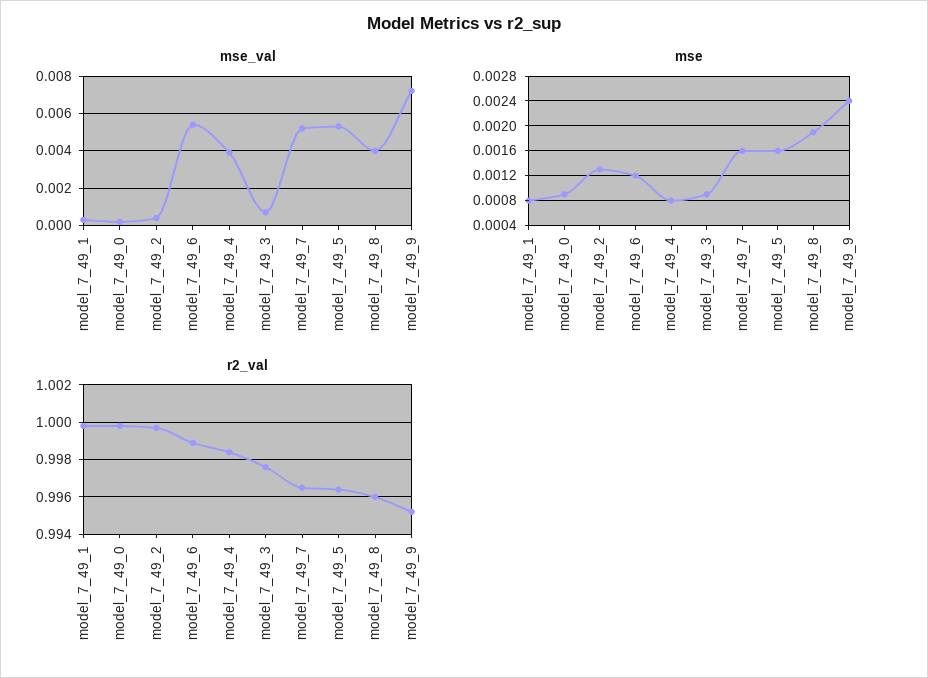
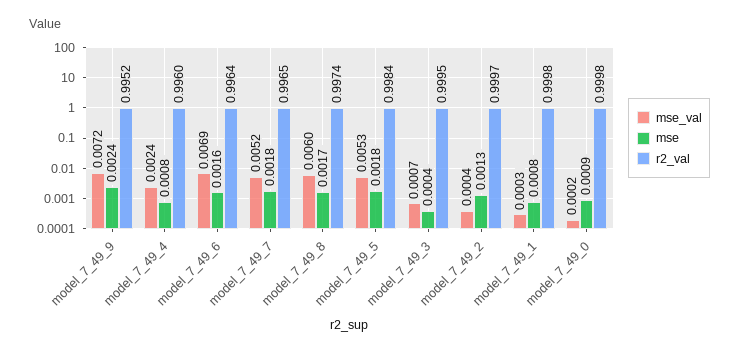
mse_val, model_7_49_6: 0.0055 -> 0.0069
mse_val, model_7_49_4: 0.004 -> 0.0024
mse_val, model_7_49_8: 0.004 -> 0.006
mse, model_7_49_6: 0.0012 -> 0.0016
mse, model_7_49_3: 0.0009 -> 0.0004
mse, model_7_49_7: 0.0016 -> 0.0018
mse, model_7_49_5: 0.0016 -> 0.0018
mse, model_7_49_8: 0.0019 -> 0.0017
r2_val, model_7_49_6: 0.999 -> 0.9964
r2_val, model_7_49_4: 0.9985 -> 0.996
r2_val, model_7_49_3: 0.9975 -> 0.9995
r2_val, model_7_49_5: 0.9965 -> 0.9984
r2_val, model_7_49_8: 0.996 -> 0.9974

